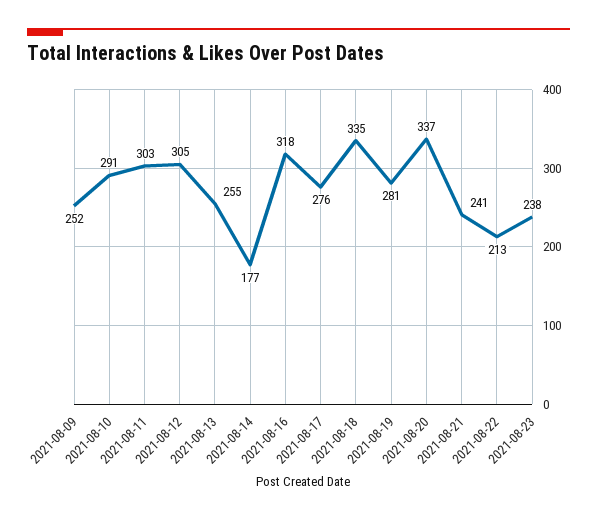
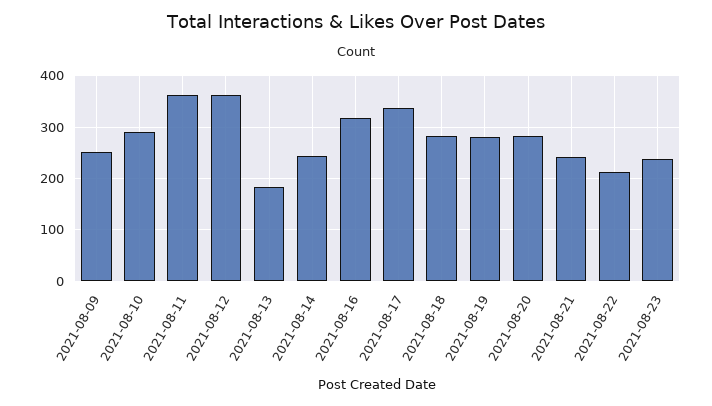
2021-08-11: 303 -> 360
2021-08-12: 305 -> 360
2021-08-13: 255 -> 180
2021-08-14: 177 -> 240
2021-08-17: 276 -> 340
2021-08-18: 335 -> 280
2021-08-20: 337 -> 280

